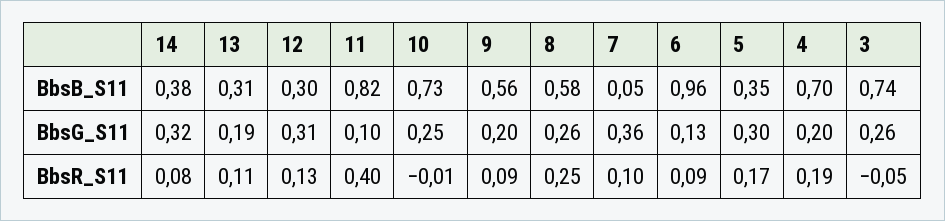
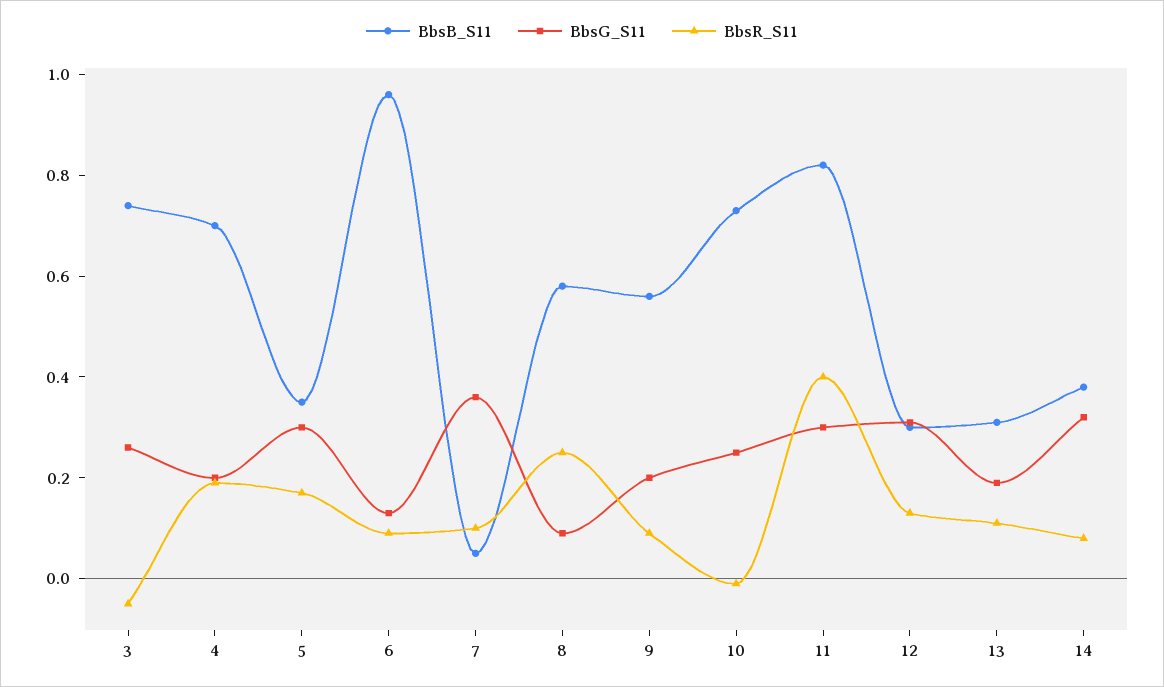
BbsG_S11, 11: 0.1 -> 0.3
BbsG_S11, 8: 0.26 -> 0.1

